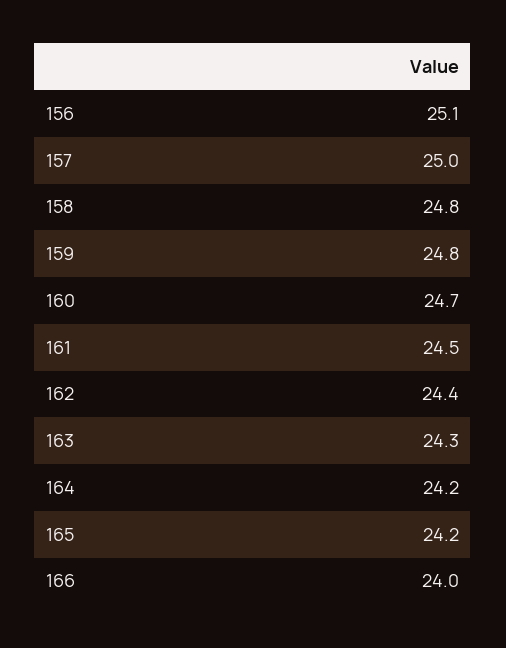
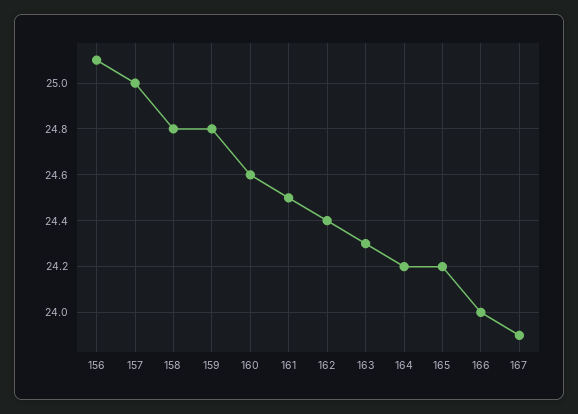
160: 24.7 -> 24.6
167: none -> 23.9

